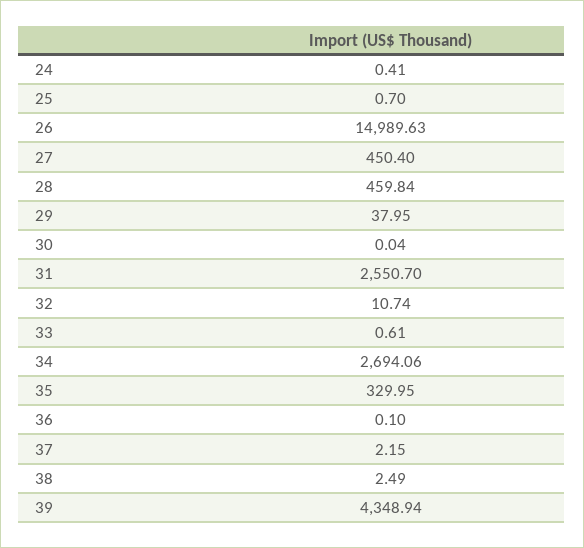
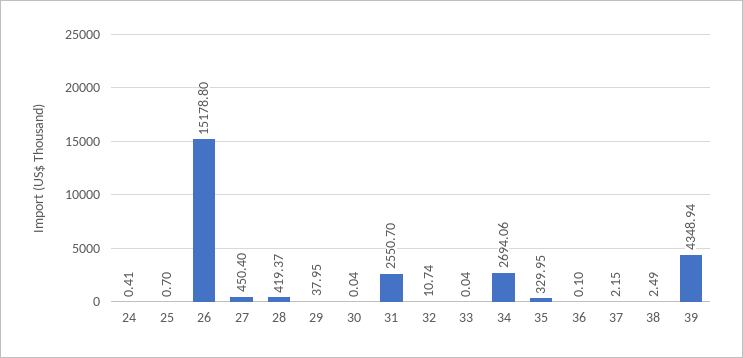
26: 14989.63 -> 15178.8
28: 459.84 -> 419.37
33: 0.61 -> 0.04

